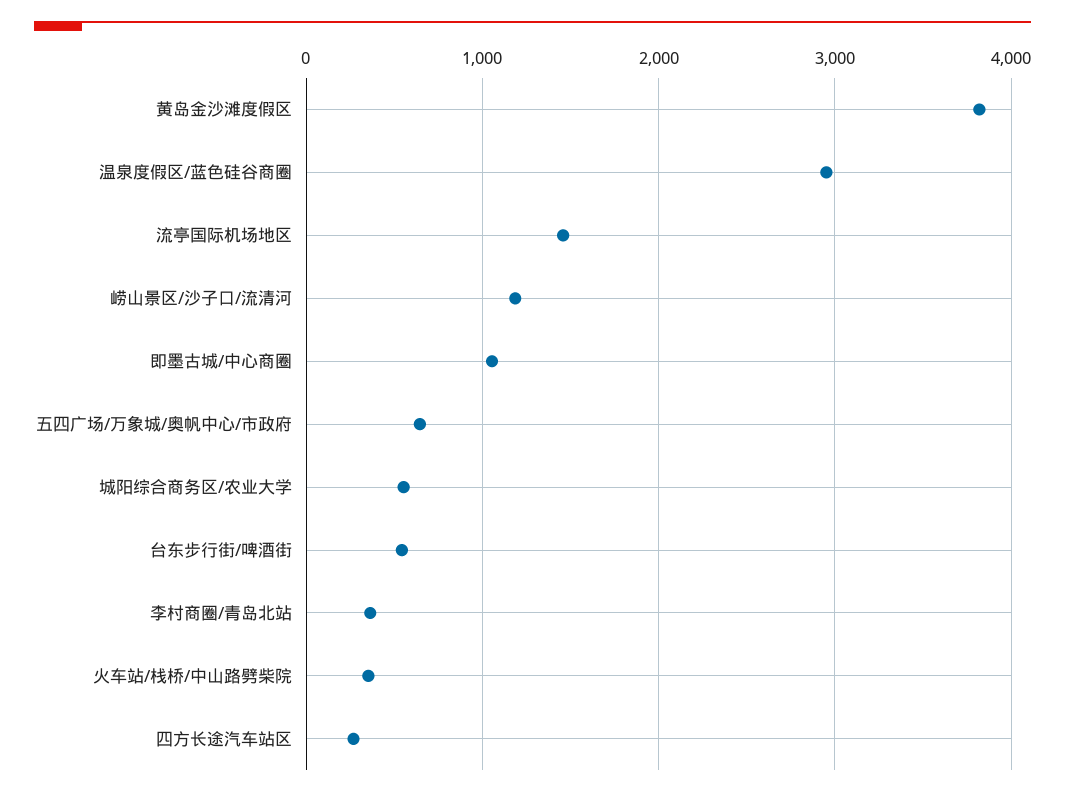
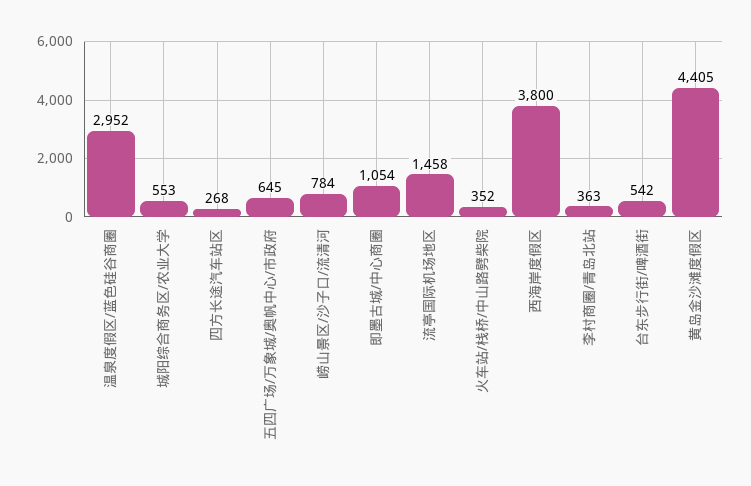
黄岛金沙滩度假区: 3800 -> 4405
崂山景区/沙子口/流清河: 1200 -> 784
西海岸度假区: none -> 3800

